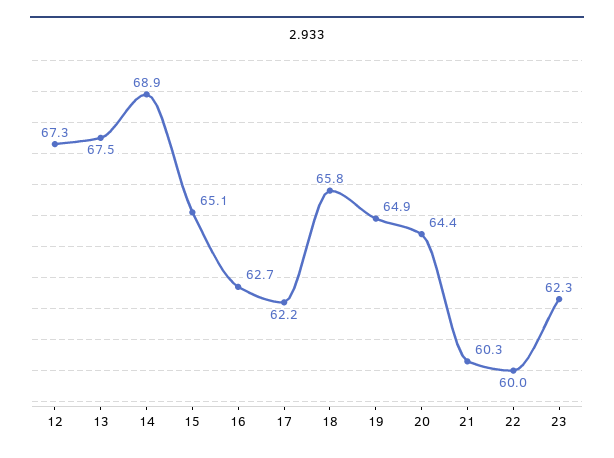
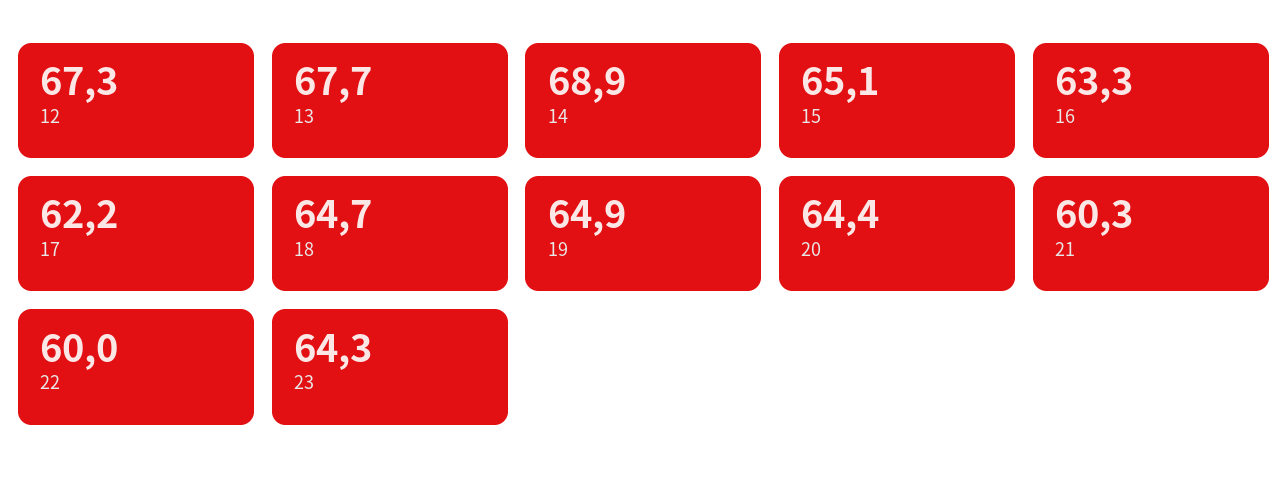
13: 67.5 -> 67.7
16: 62.7 -> 63.3
18: 65.8 -> 64.7
23: 62.3 -> 64.3

